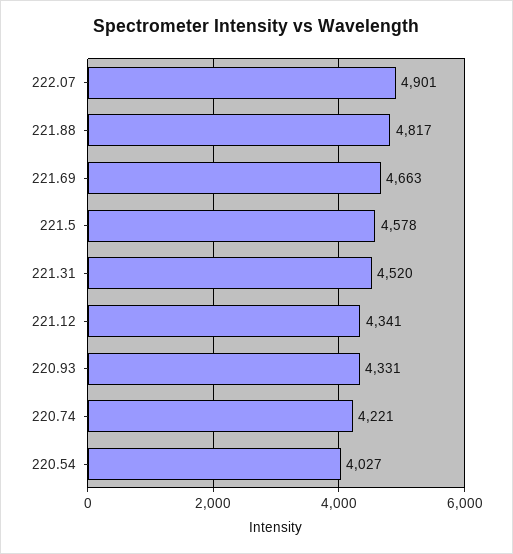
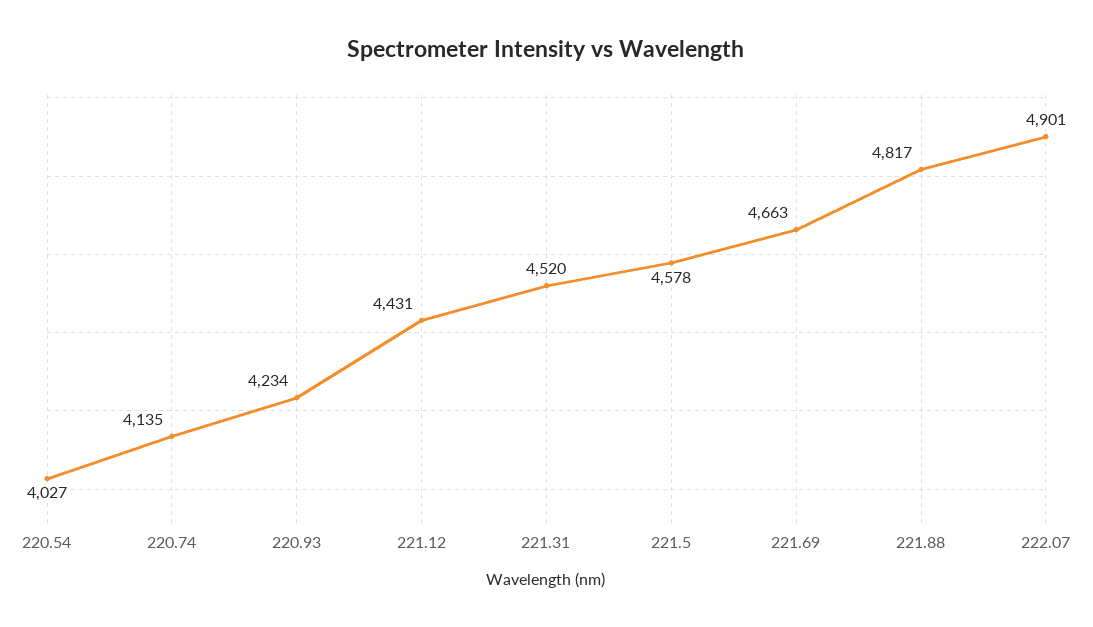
221.12: 4341 -> 4431
220.93: 4331 -> 4234
220.74: 4221 -> 4135

